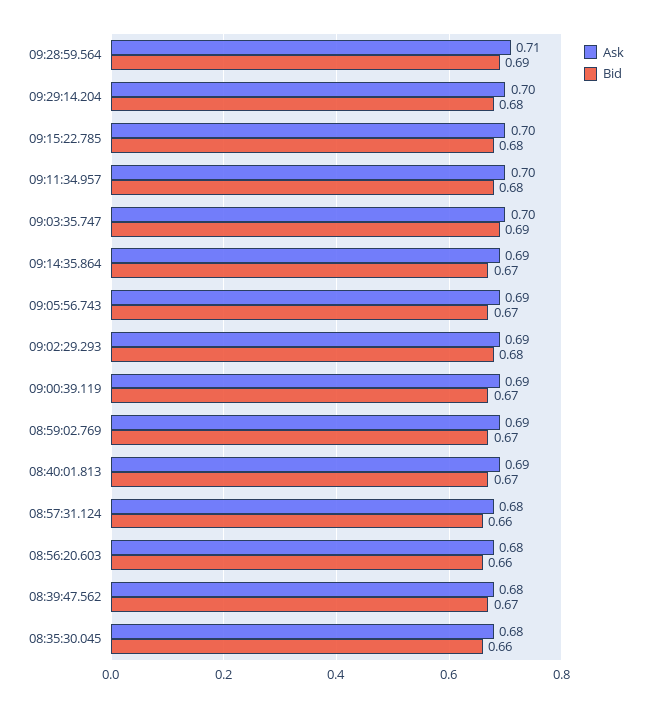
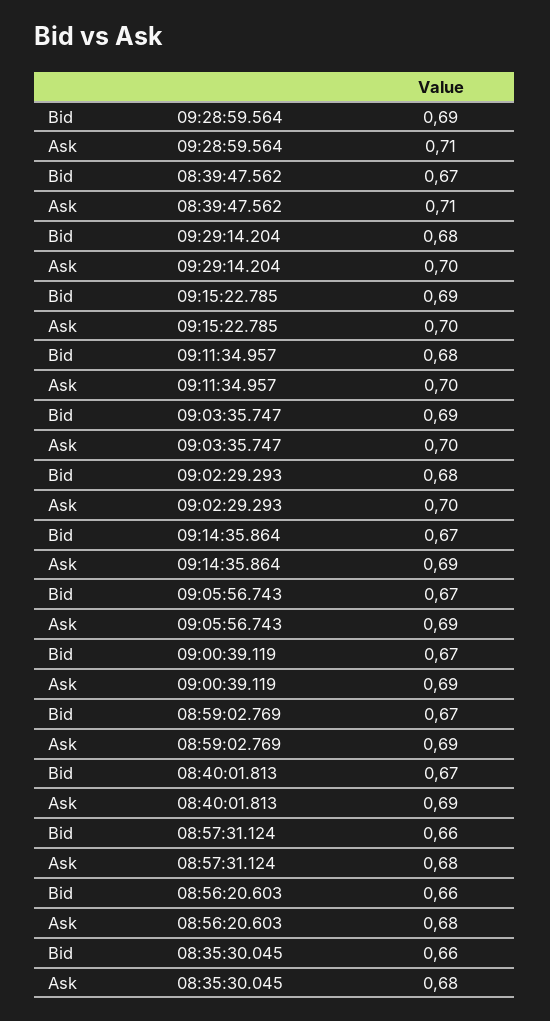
Bid, 09:15:22.785: 0.68 -> 0.69
Ask, 09:02:29.293: 0.69 -> 0.7
Ask, 08:39:47.562: 0.68 -> 0.71

